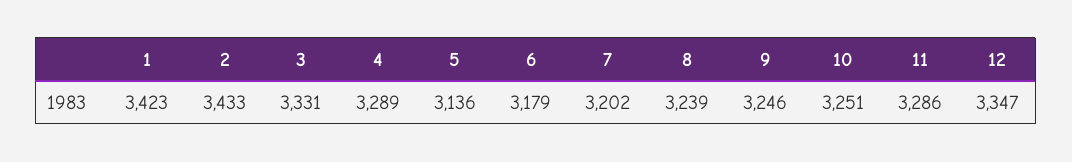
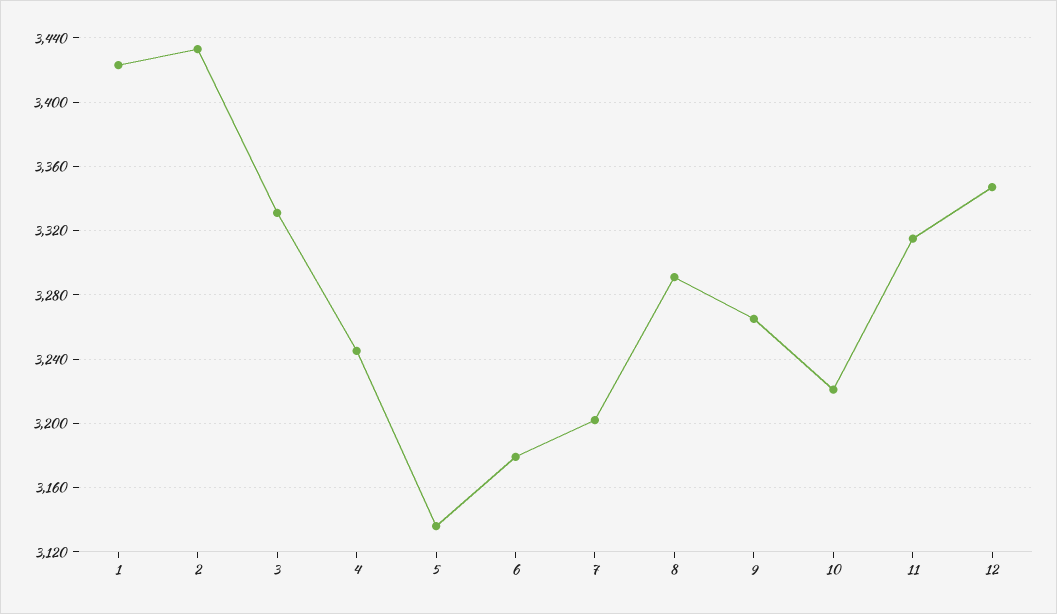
4: 3289 -> 3245
8: 3239 -> 3290
9: 3246 -> 3265
10: 3251 -> 3220
11: 3286 -> 3315

